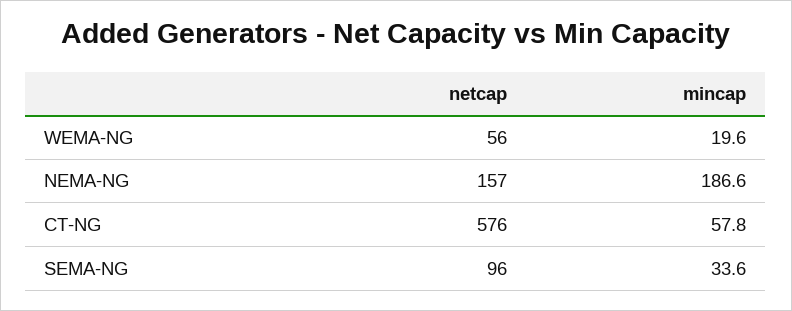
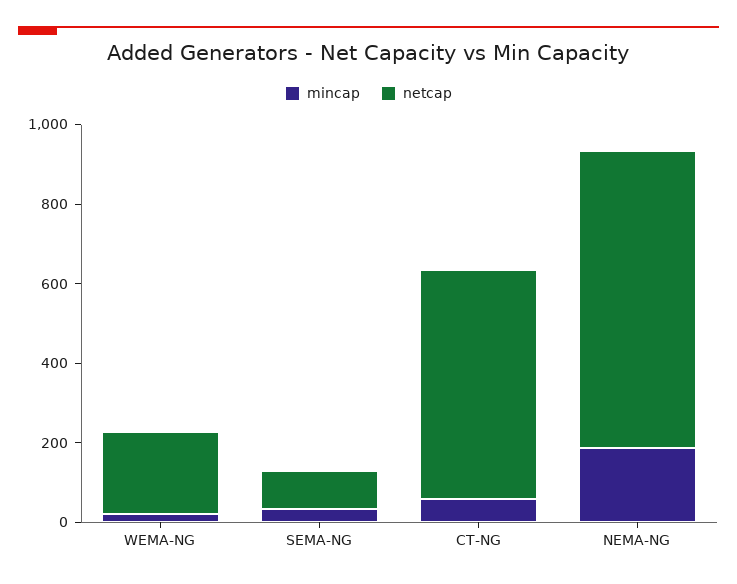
netcap, WEMA-NG: 56 -> 200
netcap, NEMA-NG: 157 -> 750

